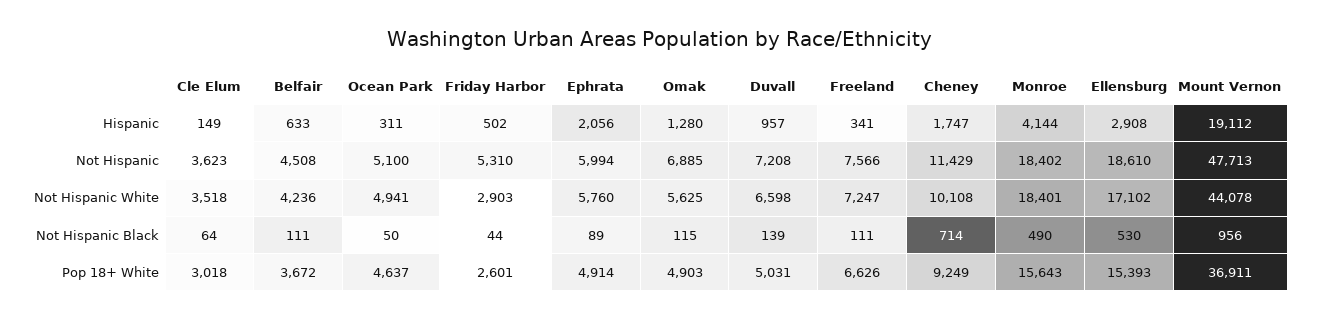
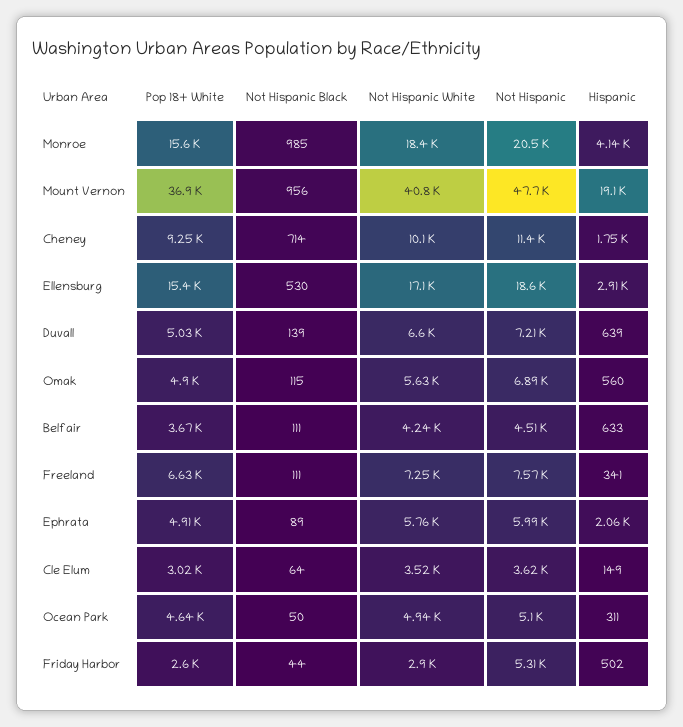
Omak, Hispanic: 1280 -> 560
Duvall, Hispanic: 957 -> 639
Monroe, Not Hispanic: 18402 -> 20500
Mount Vernon, Not Hispanic White: 44078 -> 40800
Monroe, Not Hispanic Black: 490 -> 985

